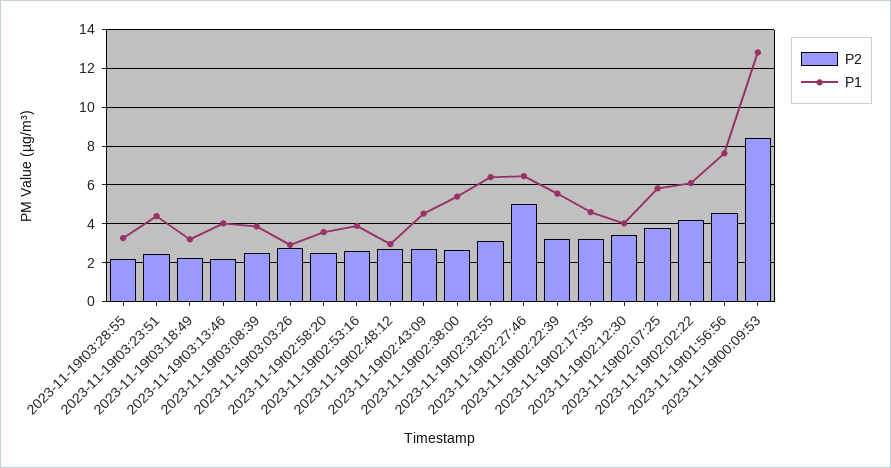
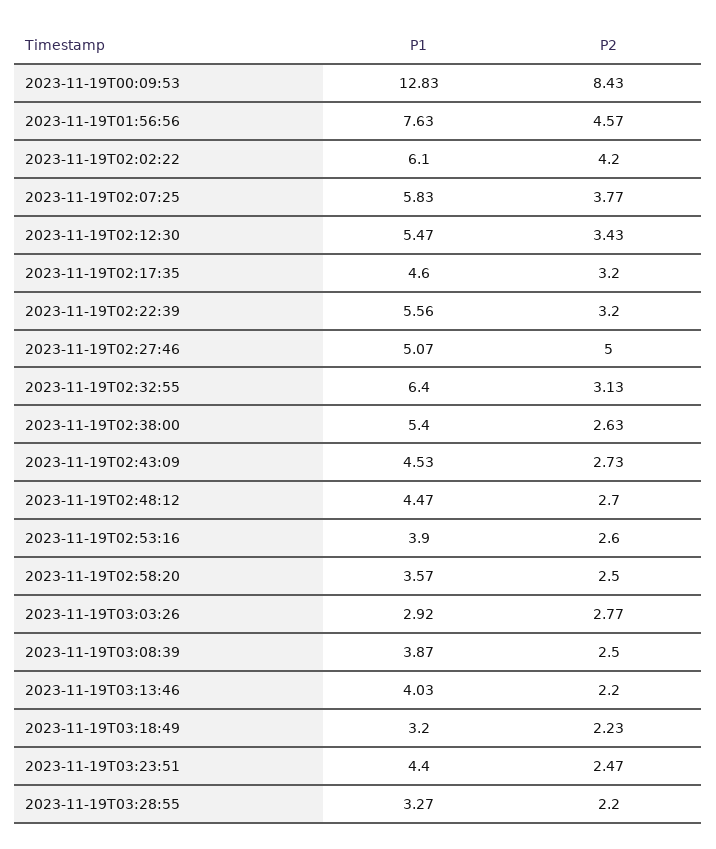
P1, 2023-11-19t02:48:12: 3 -> 4.47
P1, 2023-11-19t02:27:46: 6.5 -> 5.07
P1, 2023-11-19t02:12:30: 4 -> 5.47

